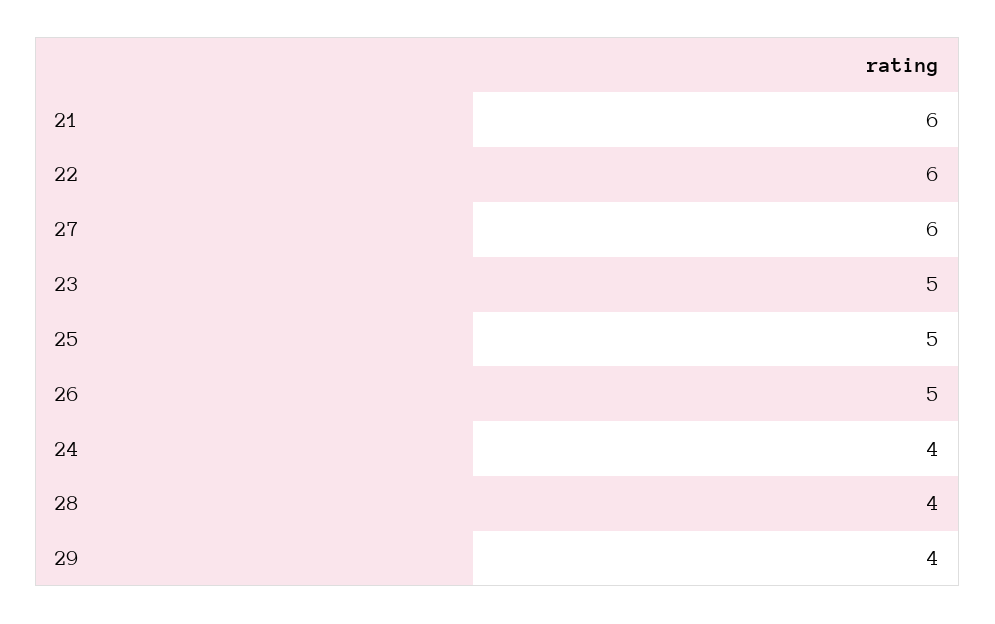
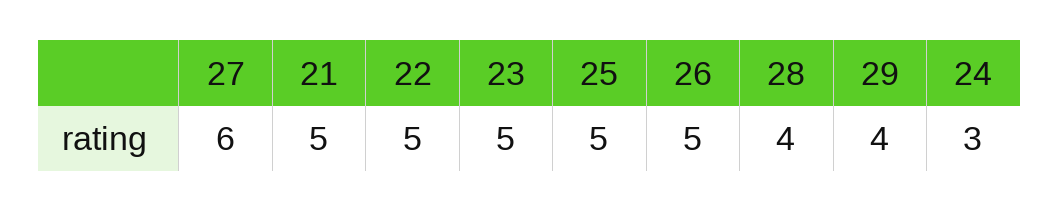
21: 6 -> 5
22: 6 -> 5
24: 4 -> 3

